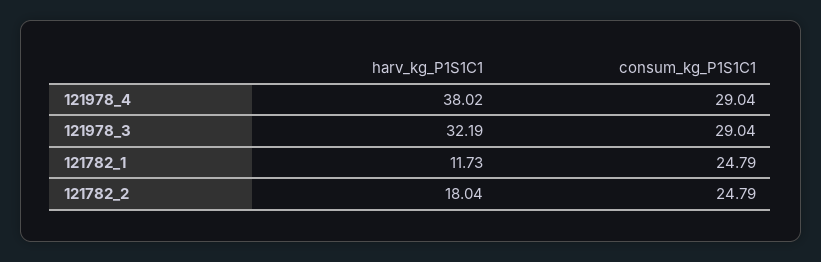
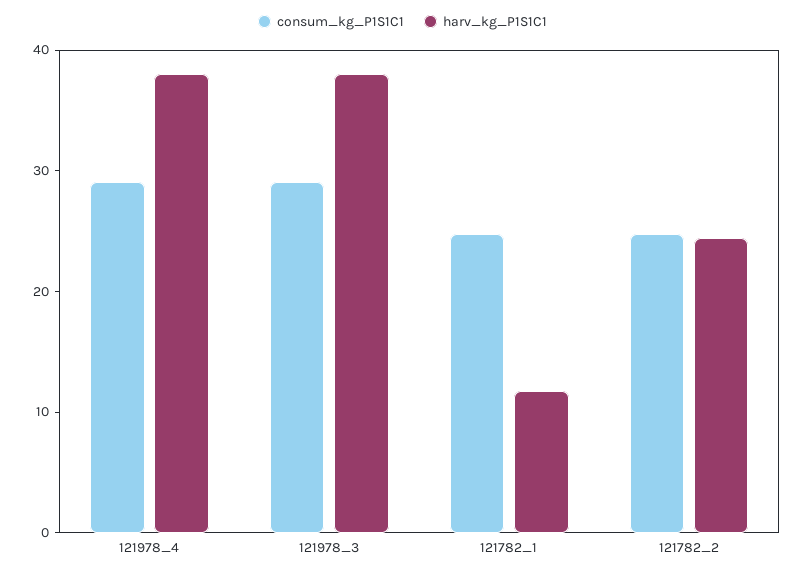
harv_kg_P1S1C1, 121978_3: 32.19 -> 38
harv_kg_P1S1C1, 121782_2: 18.04 -> 24

